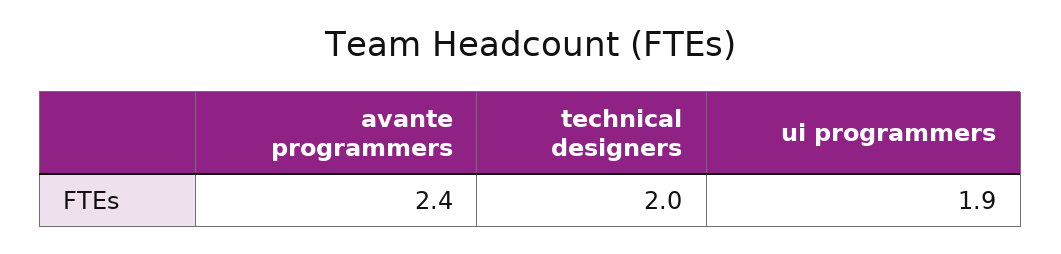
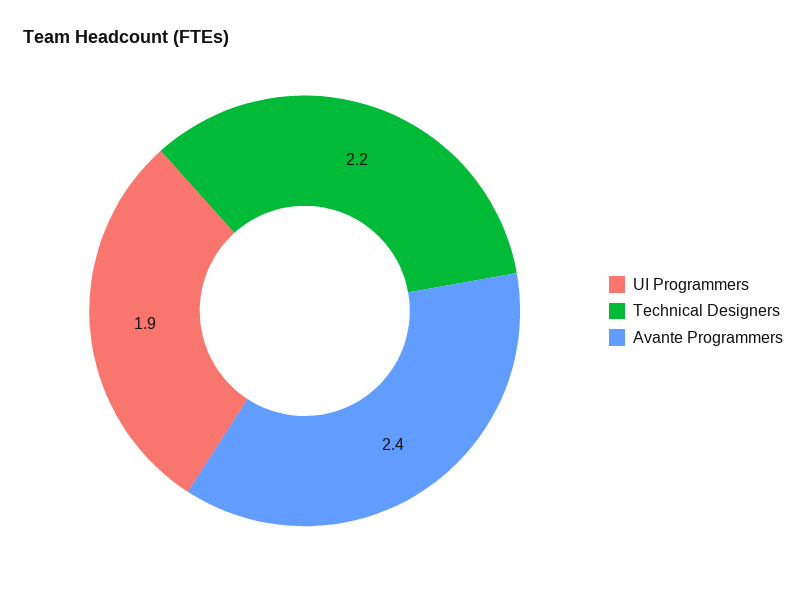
technical designers: 2 -> 2.2

